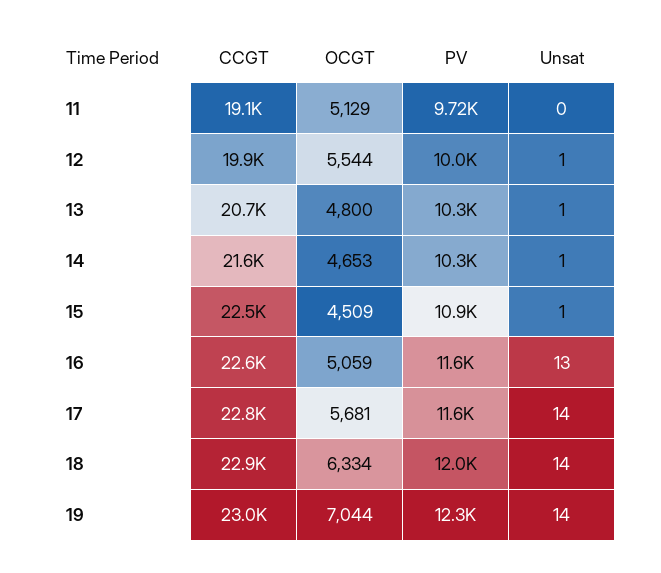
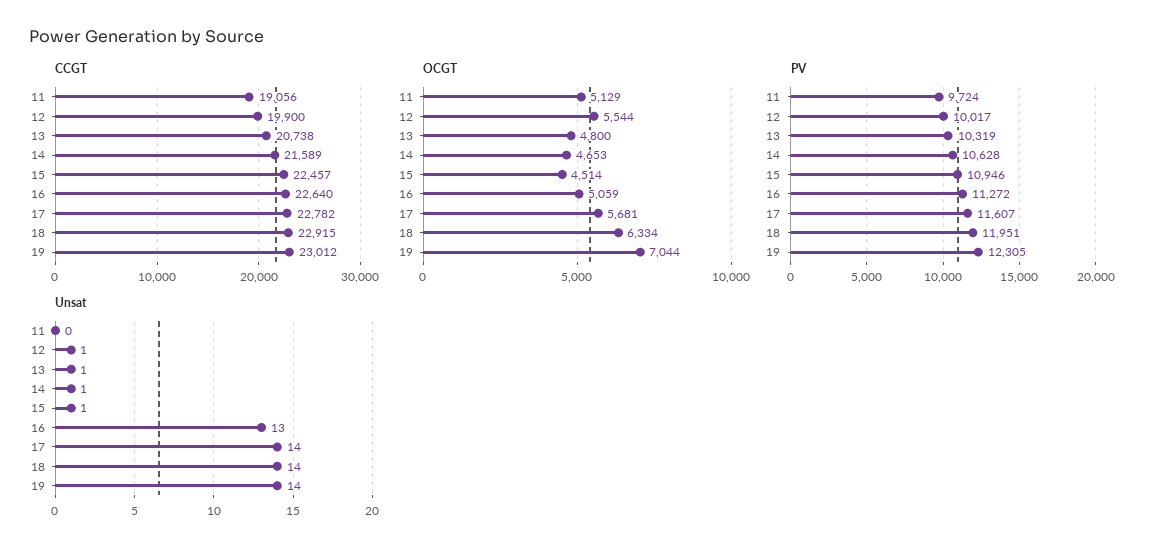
PV, 14: 10300 -> 10628
OCGT, 15: 4509 -> 4514
PV, 16: 11600 -> 11272

